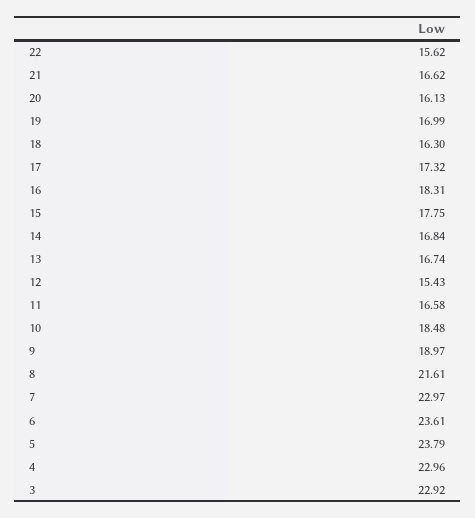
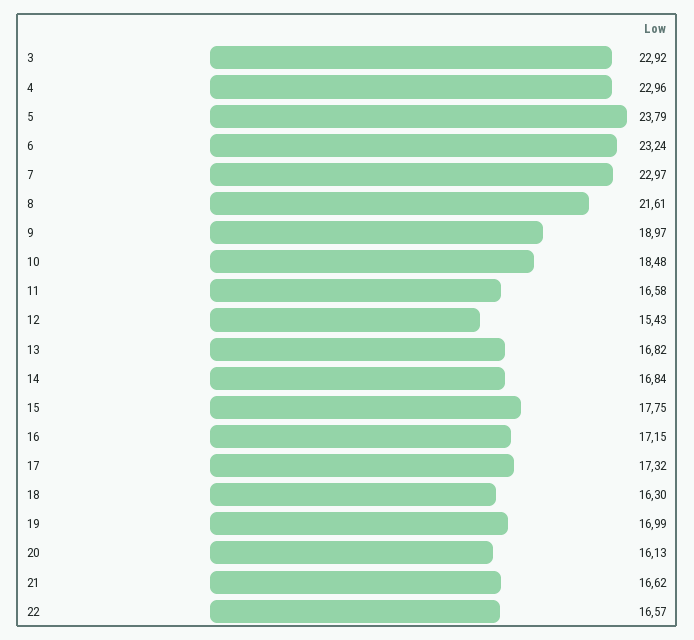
22: 15.62 -> 16.57
16: 18.31 -> 17.15
13: 16.74 -> 16.82
6: 23.61 -> 23.24

